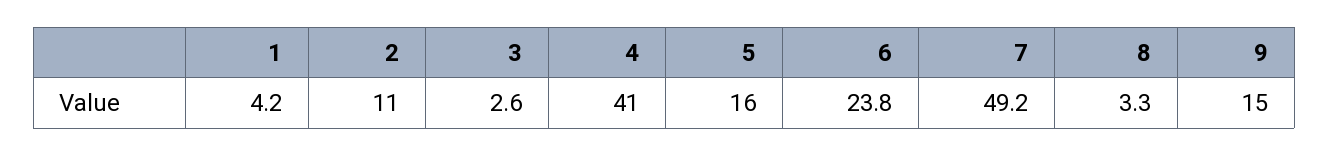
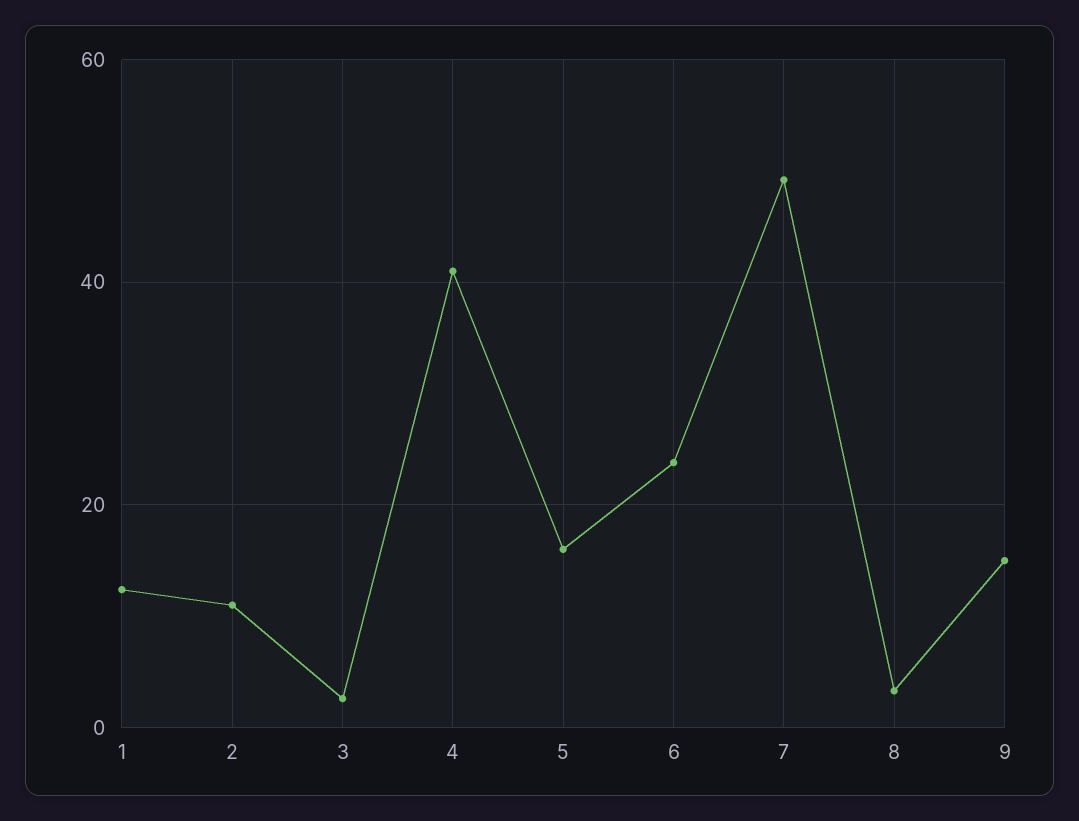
1: 4.2 -> 12

